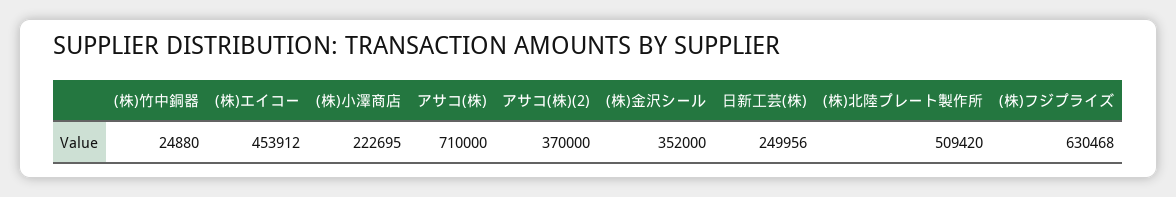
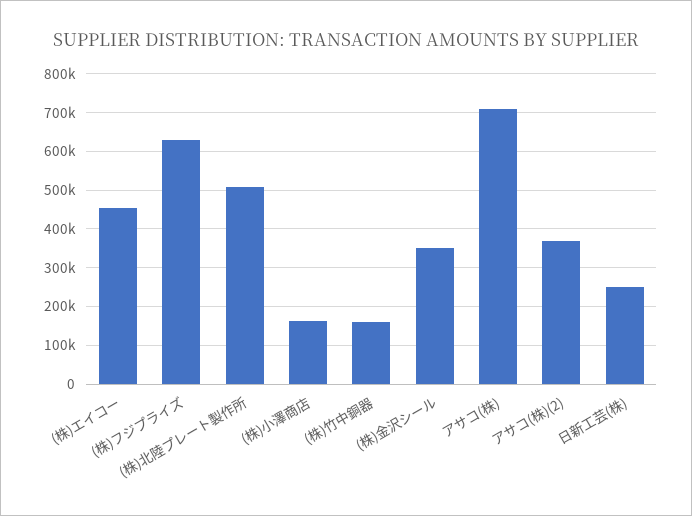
(株)竹中銅器: 24880 -> 160000
(株)小澤商店: 222695 -> 160000

